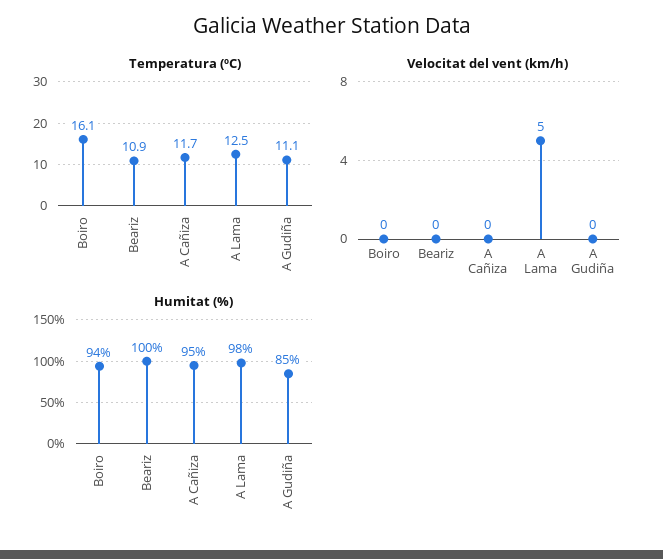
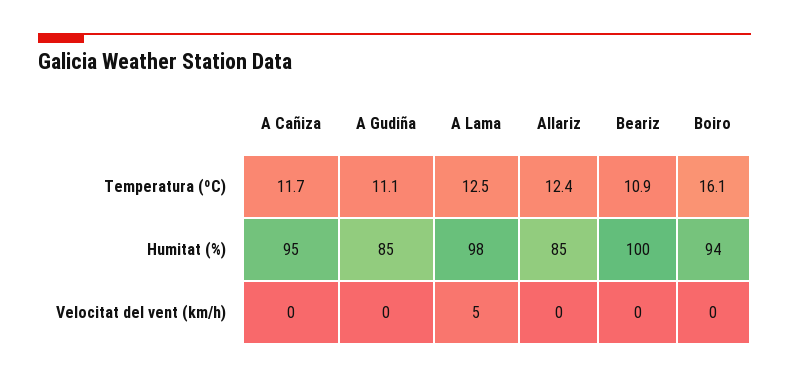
Temperatura (ºC), Allariz: none -> 12.4
Humitat (%), Allariz: none -> 85
Velocitat del vent (km/h), Allariz: none -> 0

